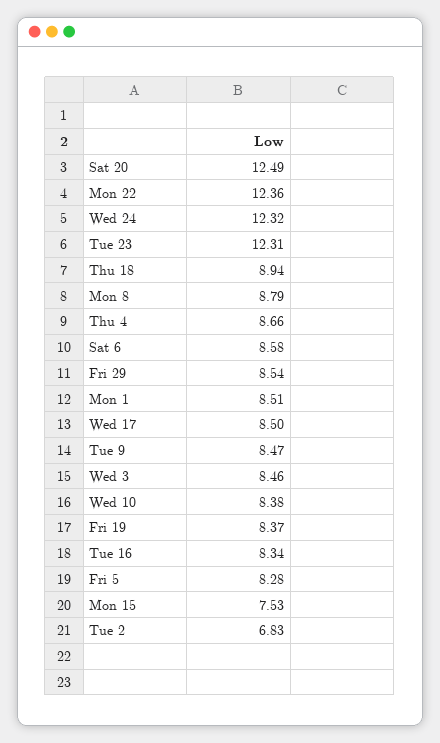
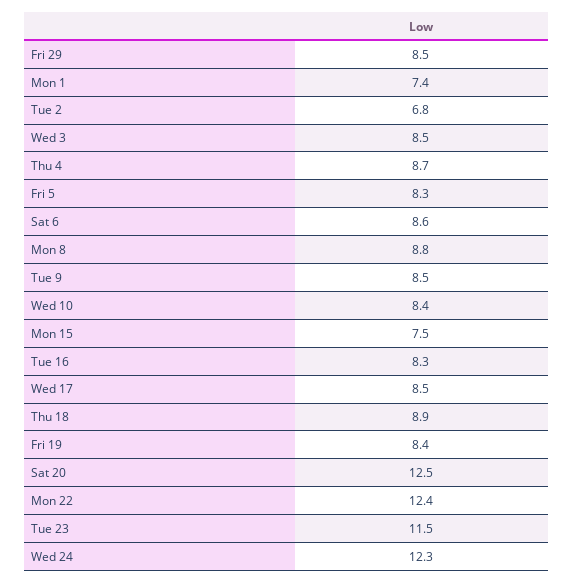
Tue 23: 12.31 -> 11.5
Mon 1: 8.51 -> 7.4

